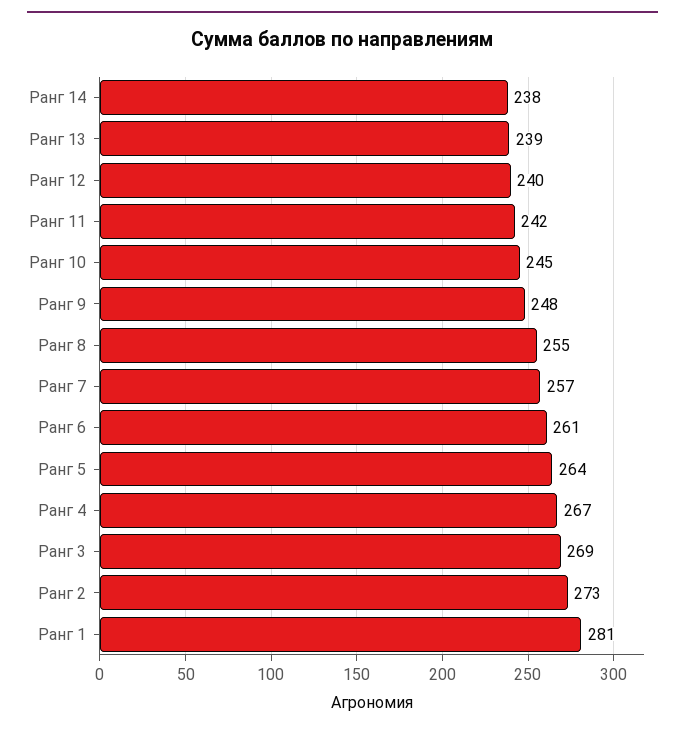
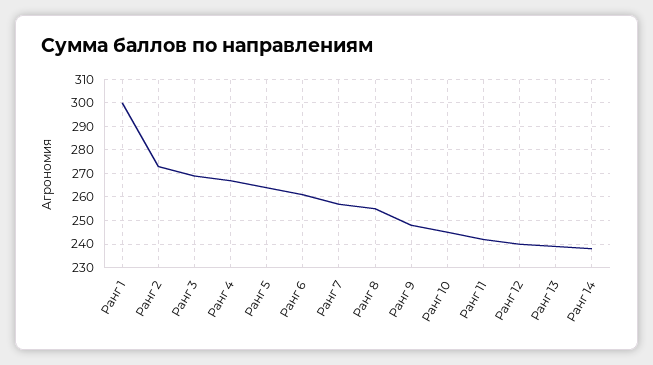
Ранг 1: 281 -> 300

